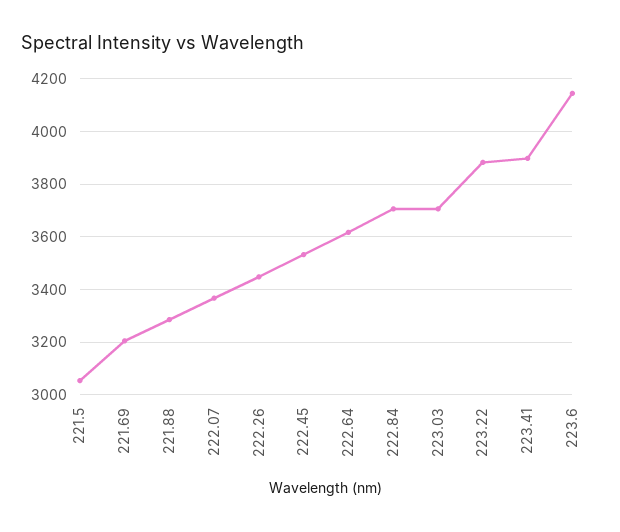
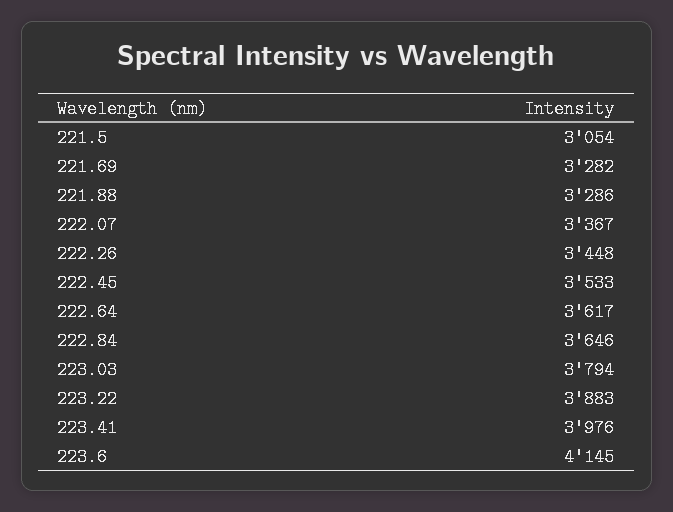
221.69: 3200 -> 3282
222.84: 3700 -> 3646
223.03: 3700 -> 3794
223.41: 3900 -> 3976

